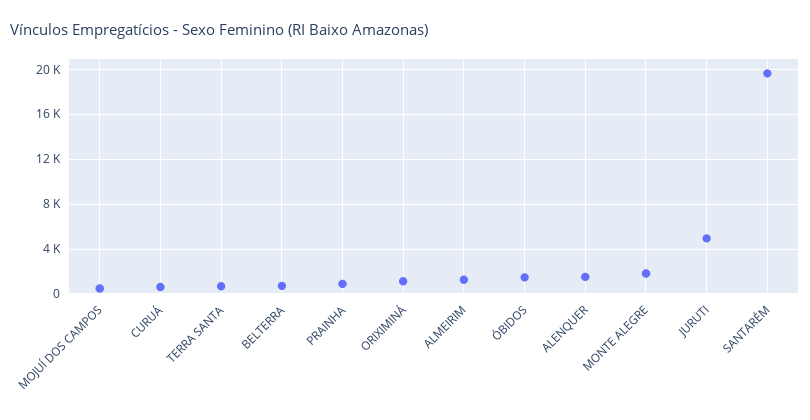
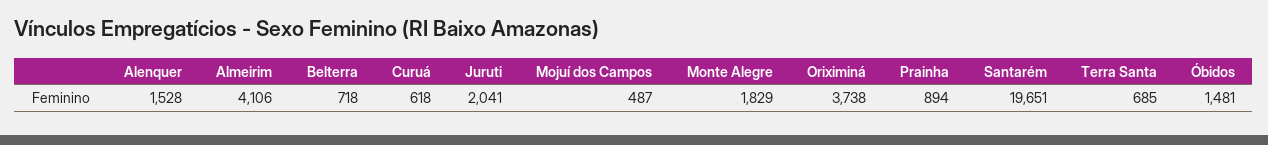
ORIXIMINÁ: 1000 -> 3738
ALMEIRIM: 1000 -> 4106
JURUTI: 5000 -> 2041

